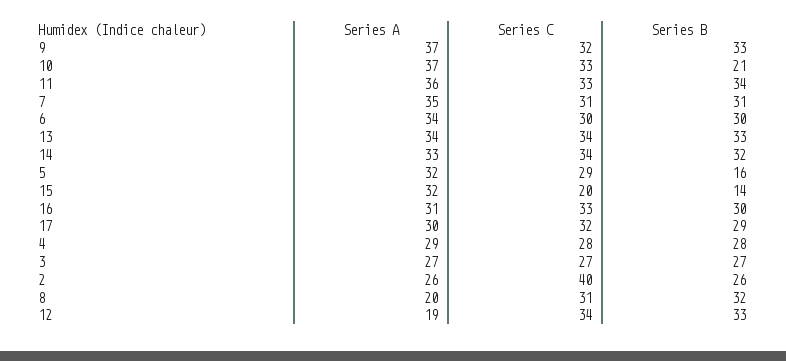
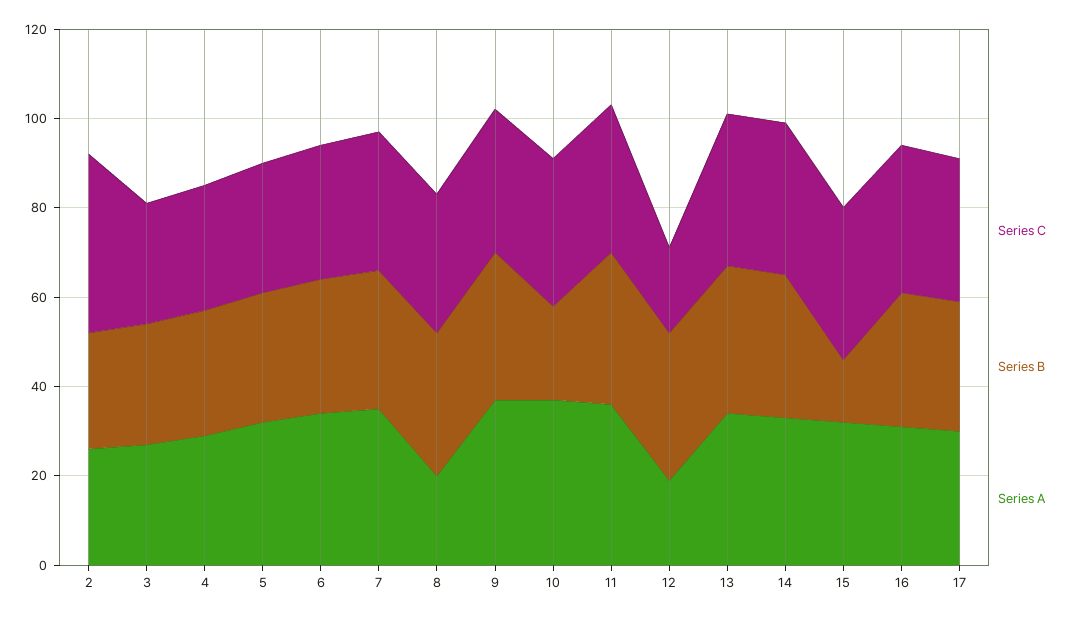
Series B, 5: 16 -> 30
Series C, 15: 20 -> 35
Series C, 12: 34 -> 20

